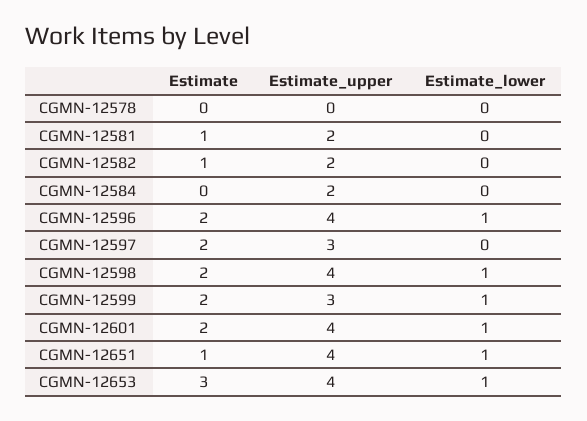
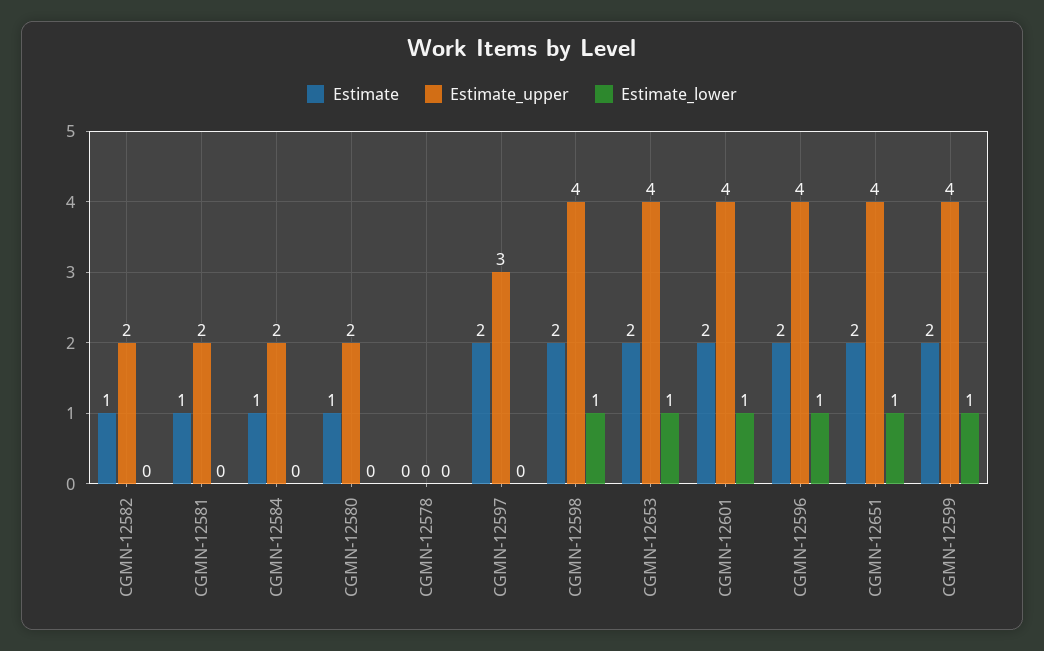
Estimate, CGMN-12584: 0 -> 1
Estimate_upper, CGMN-12599: 3 -> 4
Estimate, CGMN-12651: 1 -> 2
Estimate, CGMN-12653: 3 -> 2
Estimate, CGMN-12580: none -> 1
Estimate_upper, CGMN-12580: none -> 2
Estimate_lower, CGMN-12580: none -> 0

